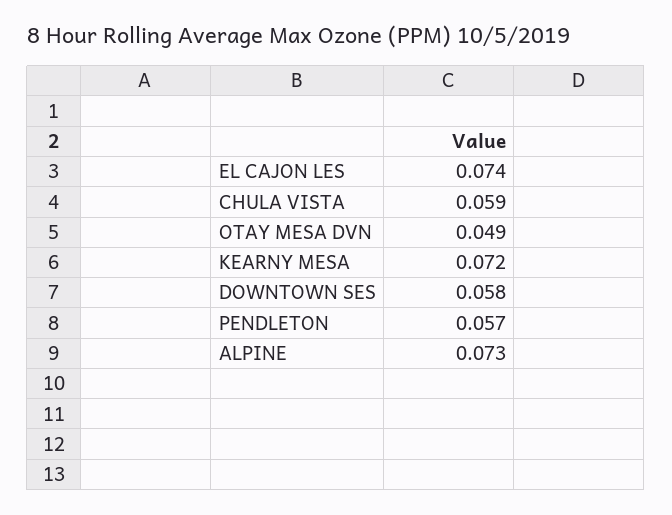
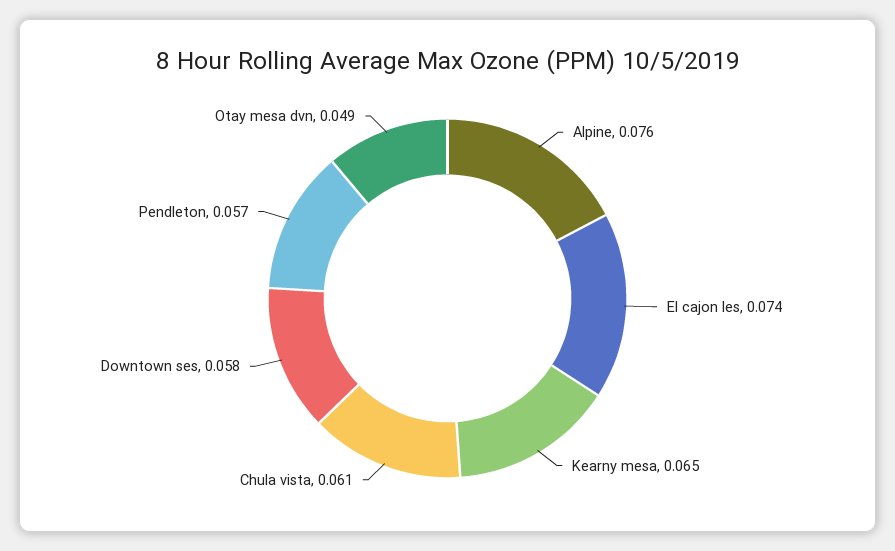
CHULA VISTA: 0.059 -> 0.061
KEARNY MESA: 0.072 -> 0.065
ALPINE: 0.073 -> 0.076

